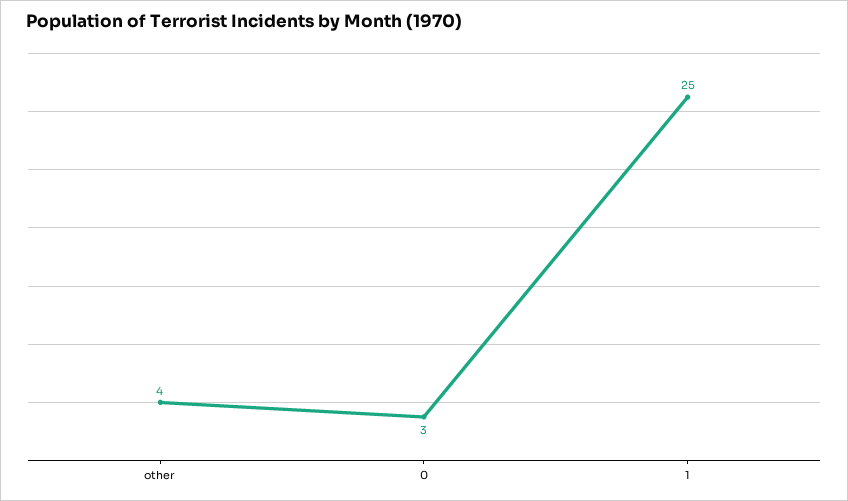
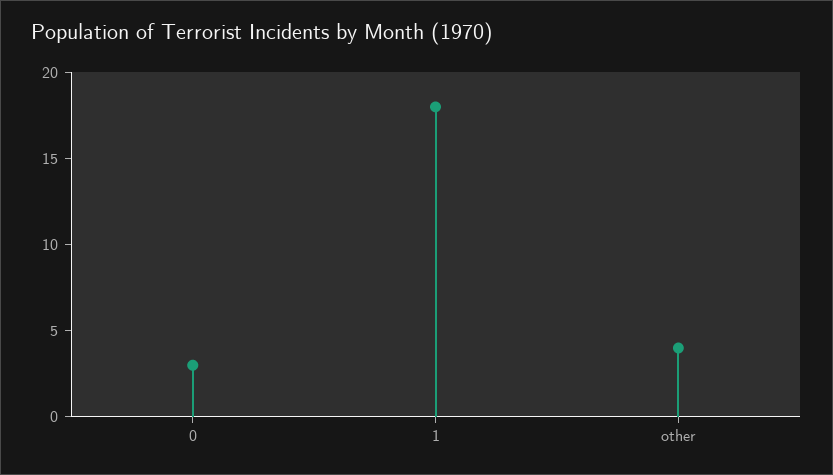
1: 25 -> 18

